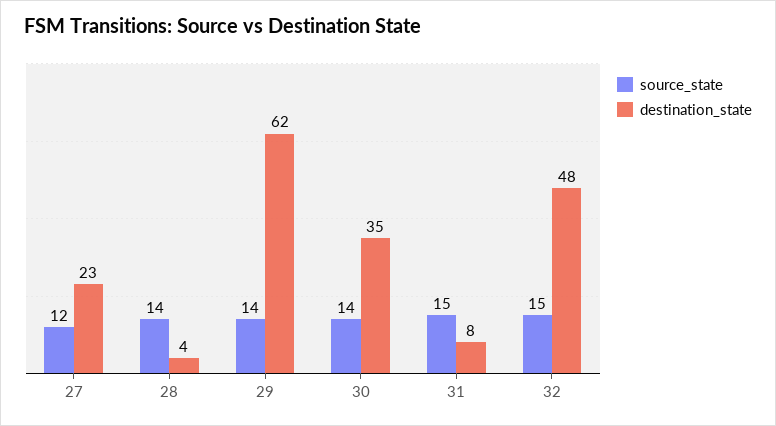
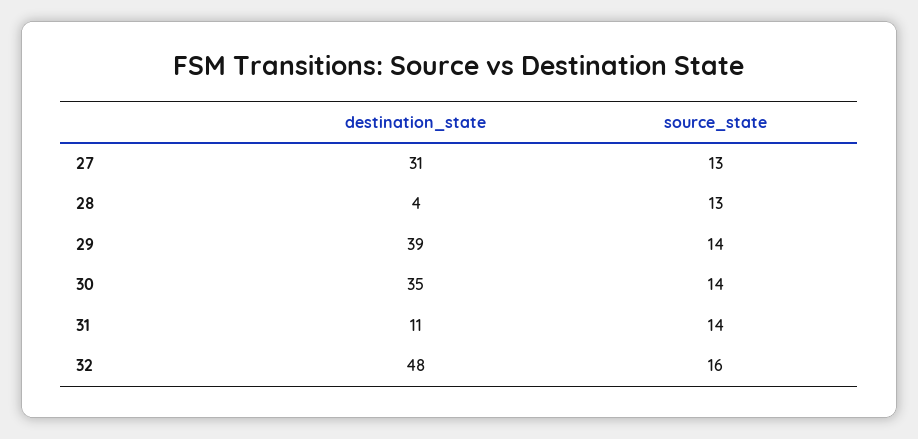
source_state, 27: 12 -> 13
destination_state, 27: 23 -> 31
source_state, 28: 14 -> 13
destination_state, 29: 62 -> 39
source_state, 31: 15 -> 14
destination_state, 31: 8 -> 11
source_state, 32: 15 -> 16

